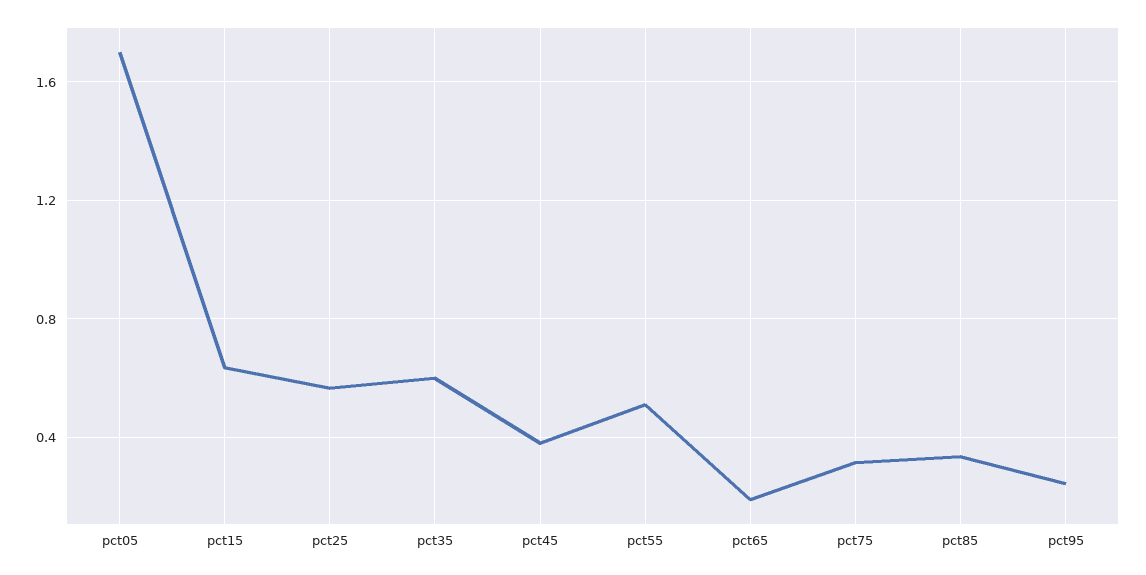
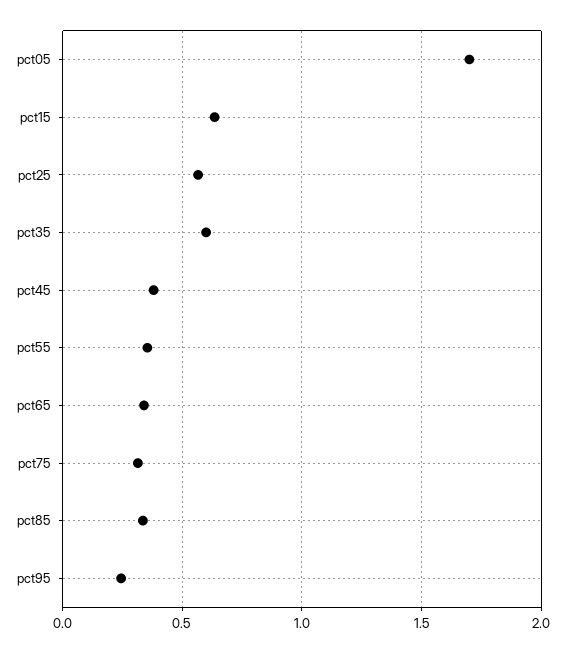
pct55: 0.5 -> 0.35
pct65: 0.2 -> 0.35

